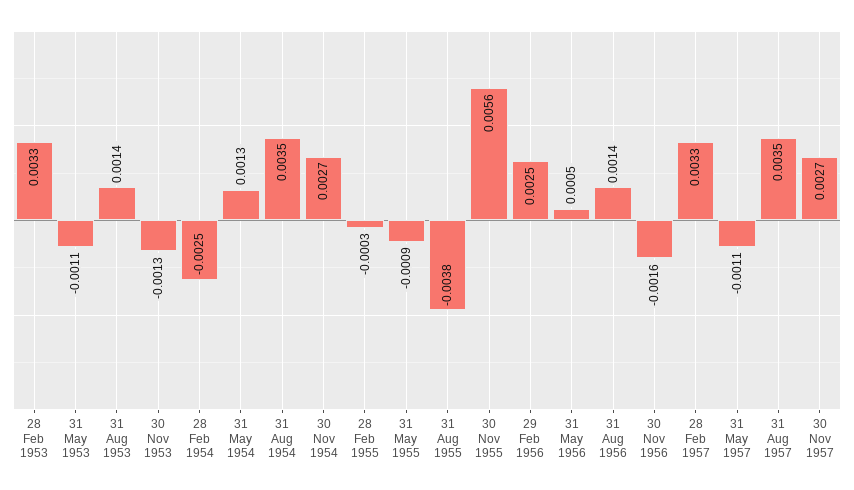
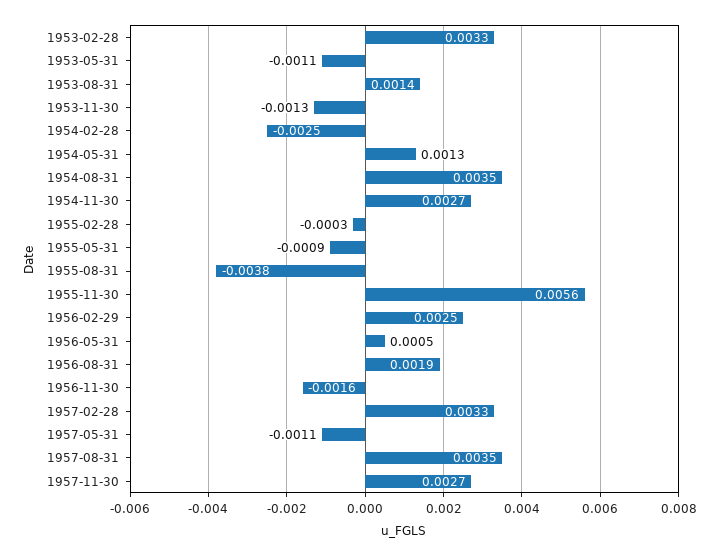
31 Aug 1956: 0.0014 -> 0.0019

